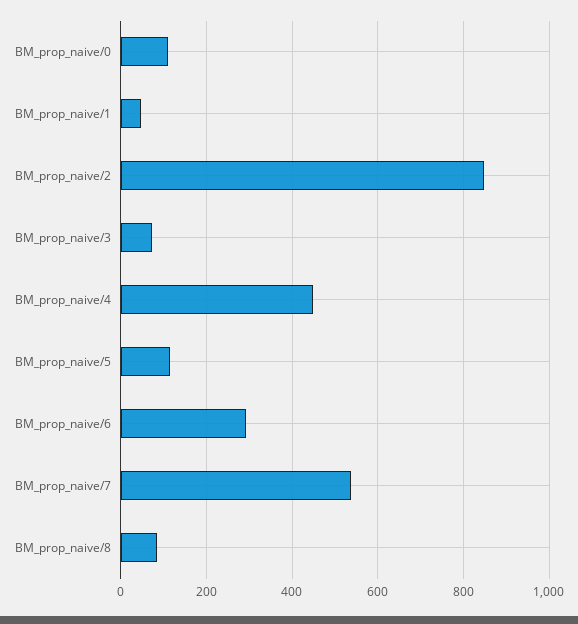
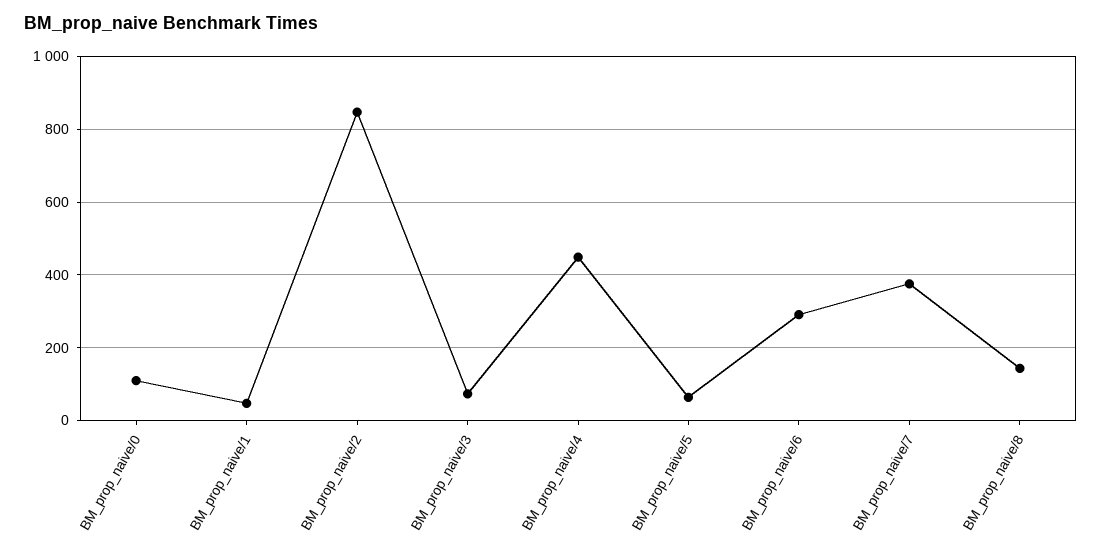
BM_prop_naive/5: 120 -> 60
BM_prop_naive/7: 540 -> 380
BM_prop_naive/8: 80 -> 140

